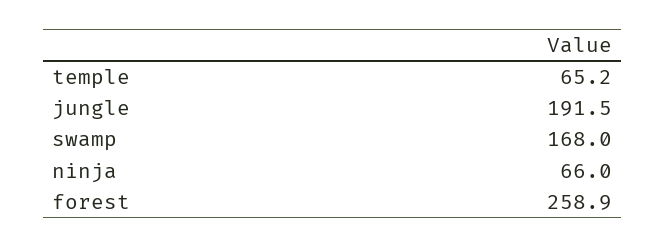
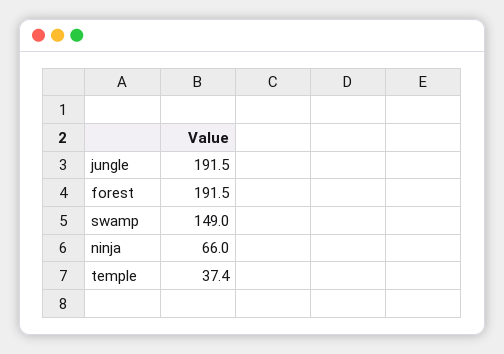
temple: 65.2 -> 37.4
swamp: 168 -> 149
forest: 258.9 -> 191.5

